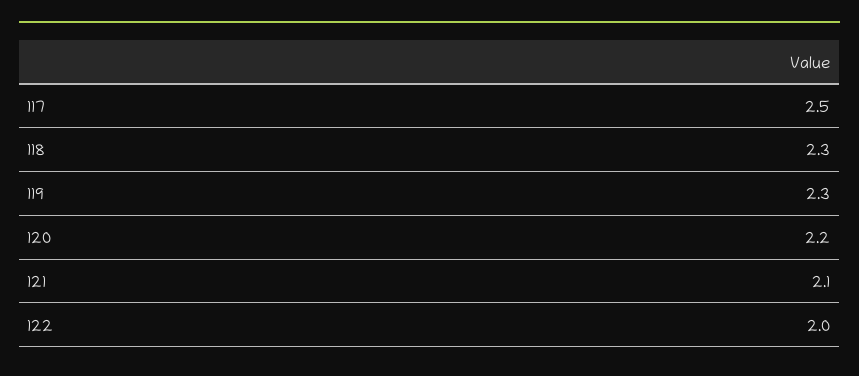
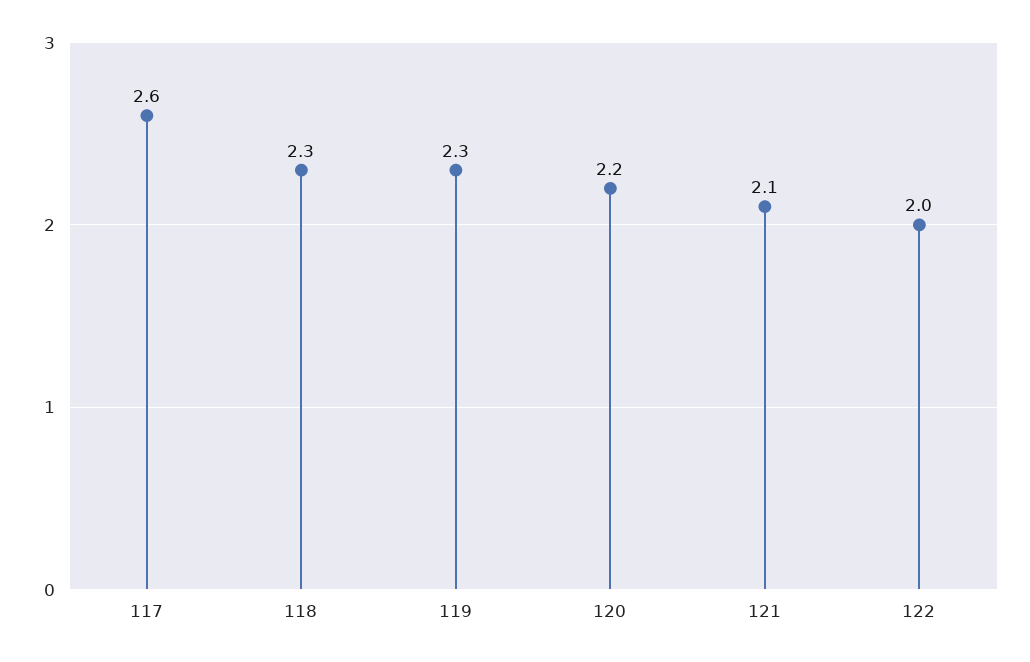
117: 2.5 -> 2.6

